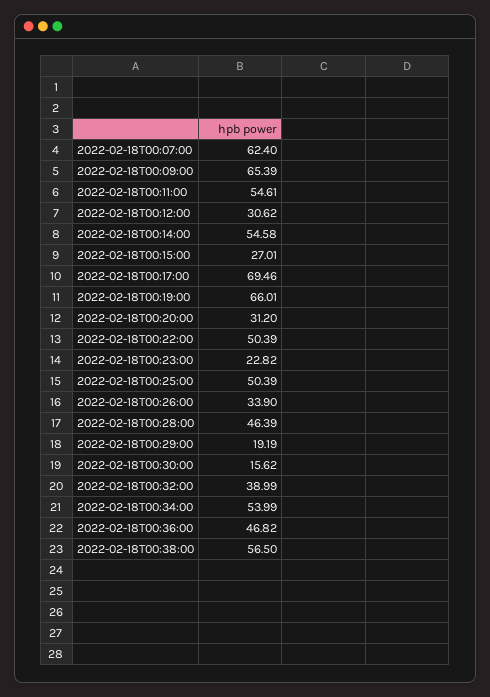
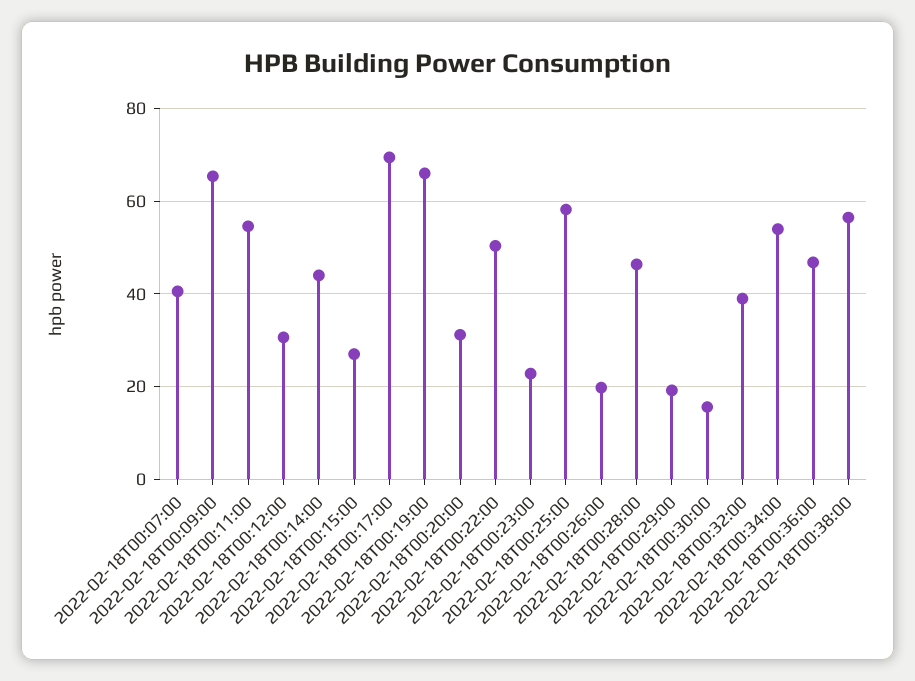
2022-02-18T00:07:00: 62.4 -> 40
2022-02-18T00:14:00: 54.58 -> 44
2022-02-18T00:25:00: 50.39 -> 58
2022-02-18T00:26:00: 33.9 -> 20

